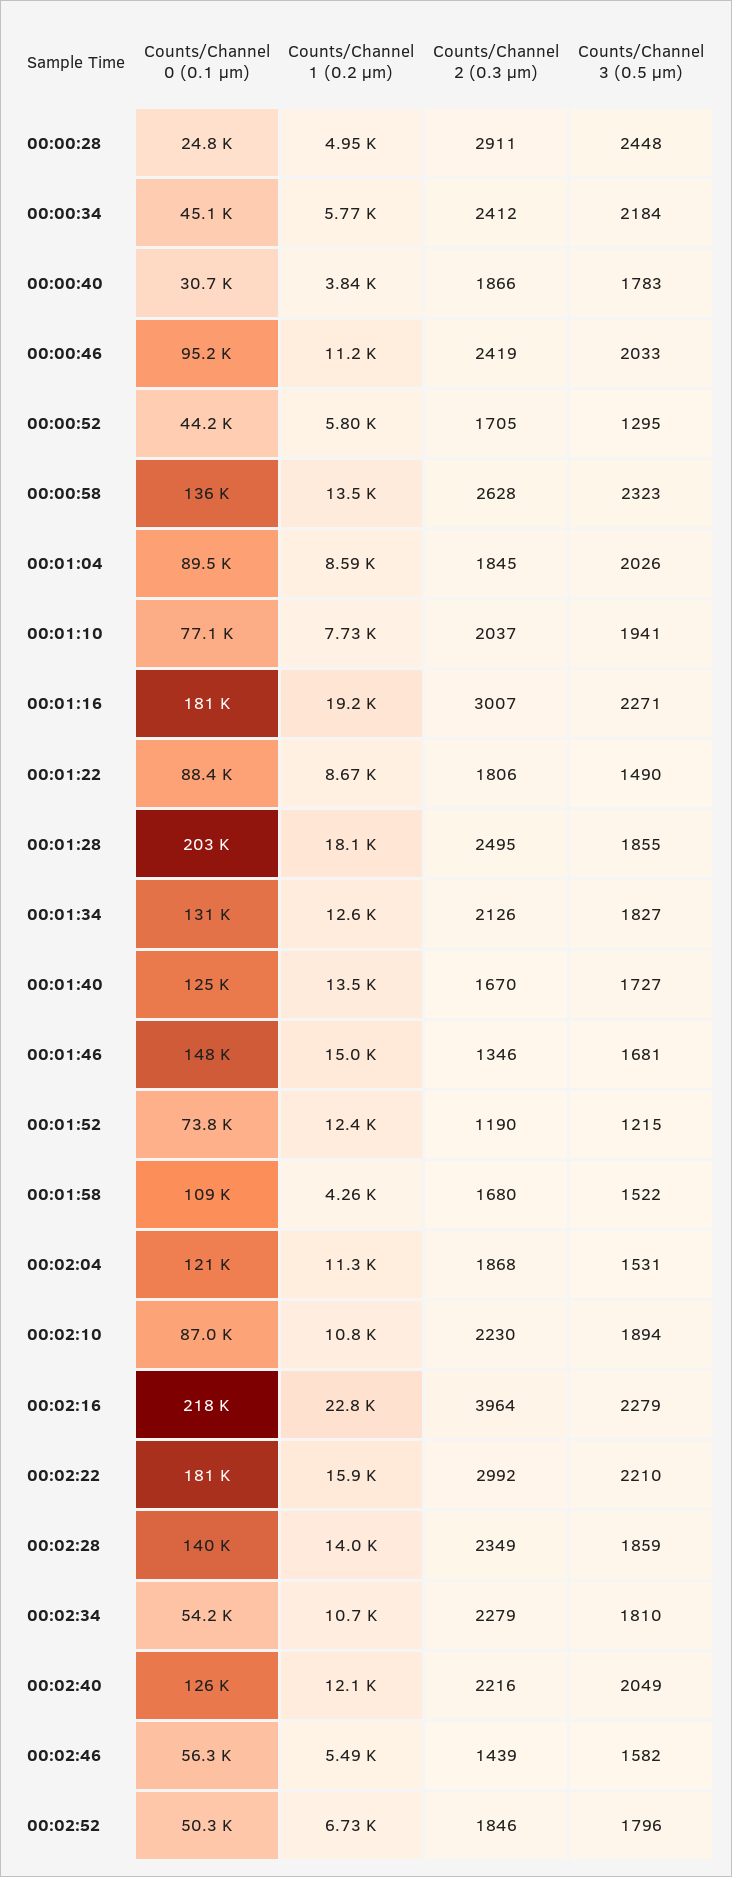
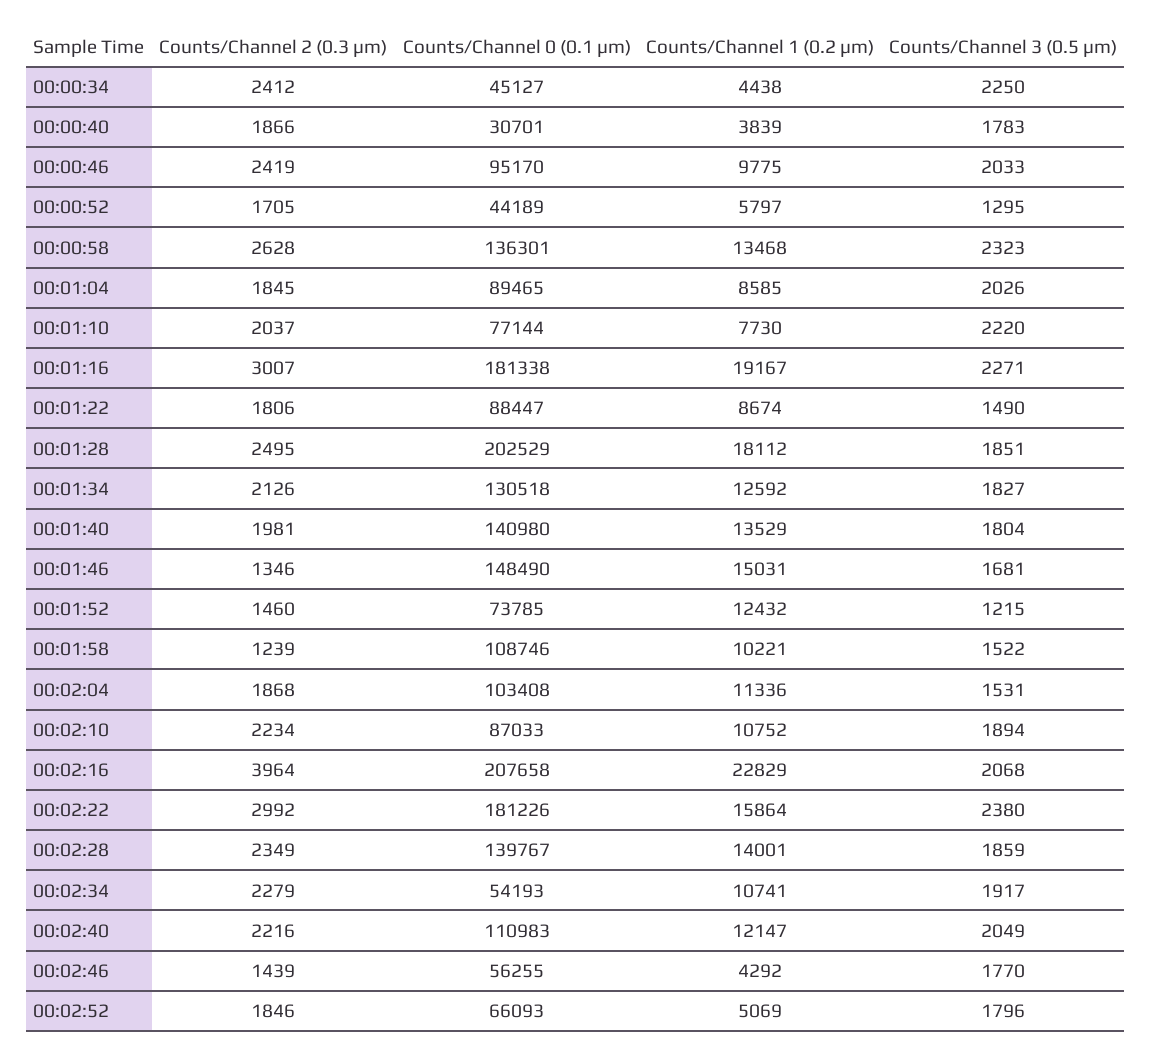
Counts/Channel 0 (0.1 µm), 00:00:28: 24800 -> none
Counts/Channel 1 (0.2 µm), 00:00:28: 4950 -> none
Counts/Channel 2 (0.3 µm), 00:00:28: 2911 -> none
Counts/Channel 3 (0.5 µm), 00:00:28: 2448 -> none
Counts/Channel 1 (0.2 µm), 00:00:34: 5770 -> 4438
Counts/Channel 3 (0.5 µm), 00:00:34: 2184 -> 2250
Counts/Channel 1 (0.2 µm), 00:00:46: 11200 -> 9775
Counts/Channel 3 (0.5 µm), 00:01:10: 1941 -> 2220
Counts/Channel 3 (0.5 µm), 00:01:28: 1855 -> 1851
Counts/Channel 0 (0.1 µm), 00:01:40: 125000 -> 140980
Counts/Channel 2 (0.3 µm), 00:01:40: 1670 -> 1981
Counts/Channel 3 (0.5 µm), 00:01:40: 1727 -> 1804
Counts/Channel 2 (0.3 µm), 00:01:52: 1190 -> 1460
Counts/Channel 1 (0.2 µm), 00:01:58: 4260 -> 10221
Counts/Channel 2 (0.3 µm), 00:01:58: 1680 -> 1239
Counts/Channel 0 (0.1 µm), 00:02:04: 121000 -> 103408
Counts/Channel 2 (0.3 µm), 00:02:10: 2230 -> 2234
Counts/Channel 0 (0.1 µm), 00:02:16: 218000 -> 207658
Counts/Channel 3 (0.5 µm), 00:02:16: 2279 -> 2068
Counts/Channel 3 (0.5 µm), 00:02:22: 2210 -> 2380
Counts/Channel 3 (0.5 µm), 00:02:34: 1810 -> 1917
Counts/Channel 0 (0.1 µm), 00:02:40: 126000 -> 110983
Counts/Channel 1 (0.2 µm), 00:02:46: 5490 -> 4292
Counts/Channel 3 (0.5 µm), 00:02:46: 1582 -> 1770
Counts/Channel 0 (0.1 µm), 00:02:52: 50300 -> 66093
Counts/Channel 1 (0.2 µm), 00:02:52: 6730 -> 5069

